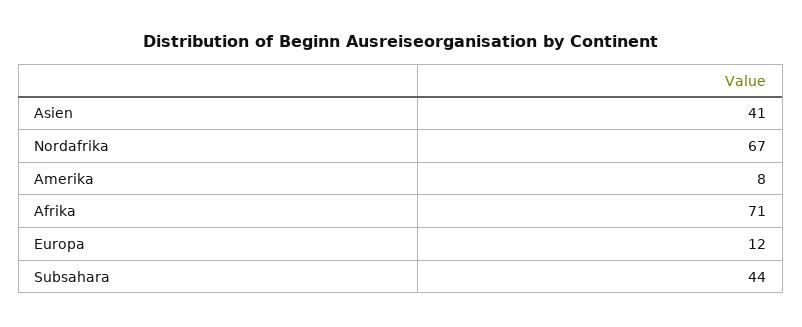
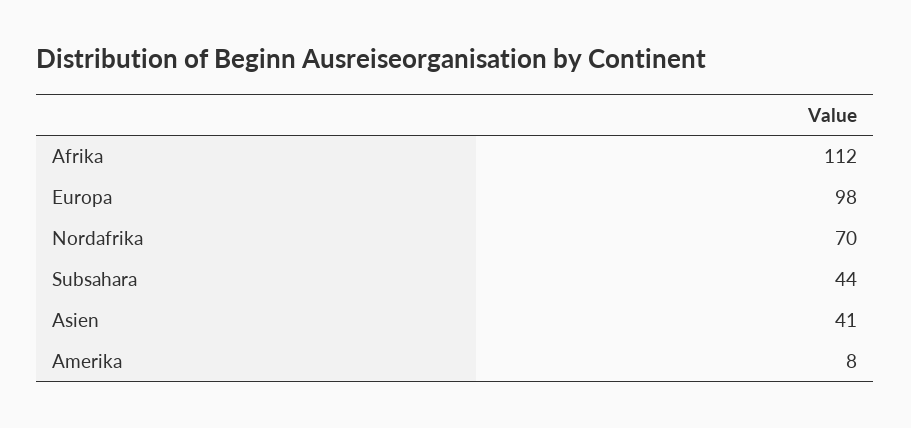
Nordafrika: 67 -> 70
Afrika: 71 -> 112
Europa: 12 -> 98

